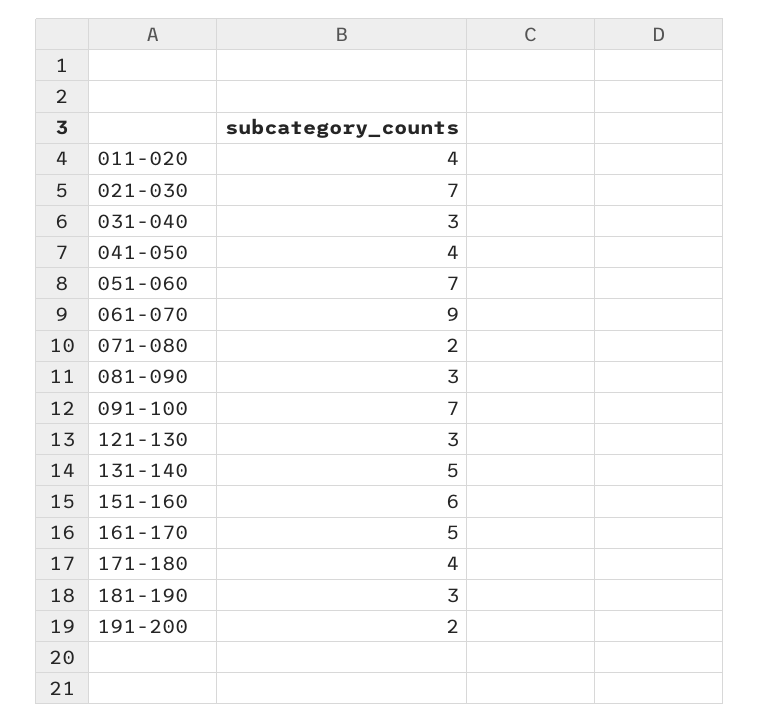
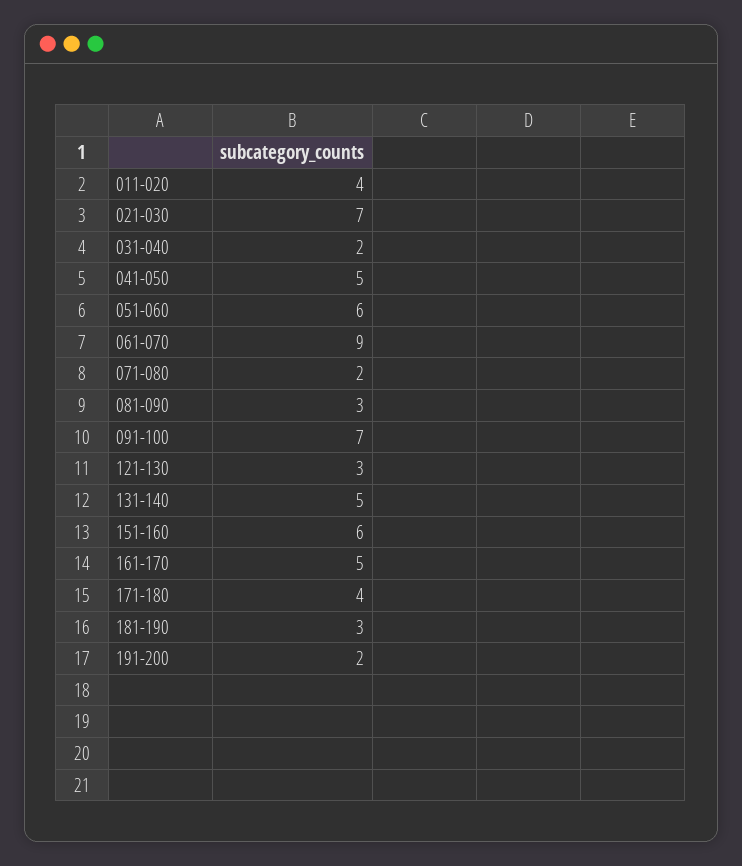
031-040: 3 -> 2
041-050: 4 -> 5
051-060: 7 -> 6

